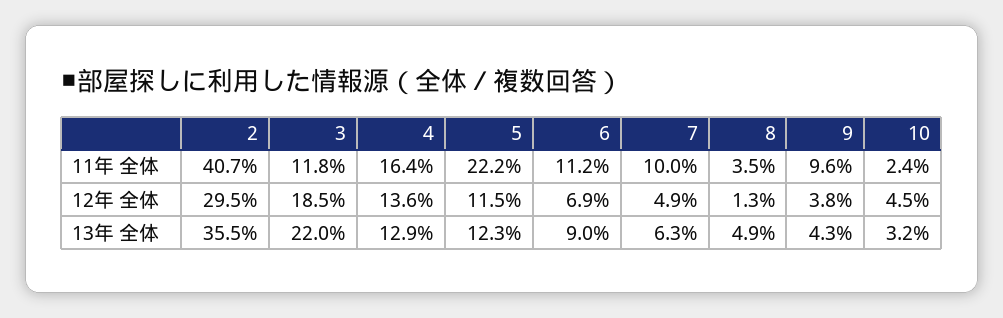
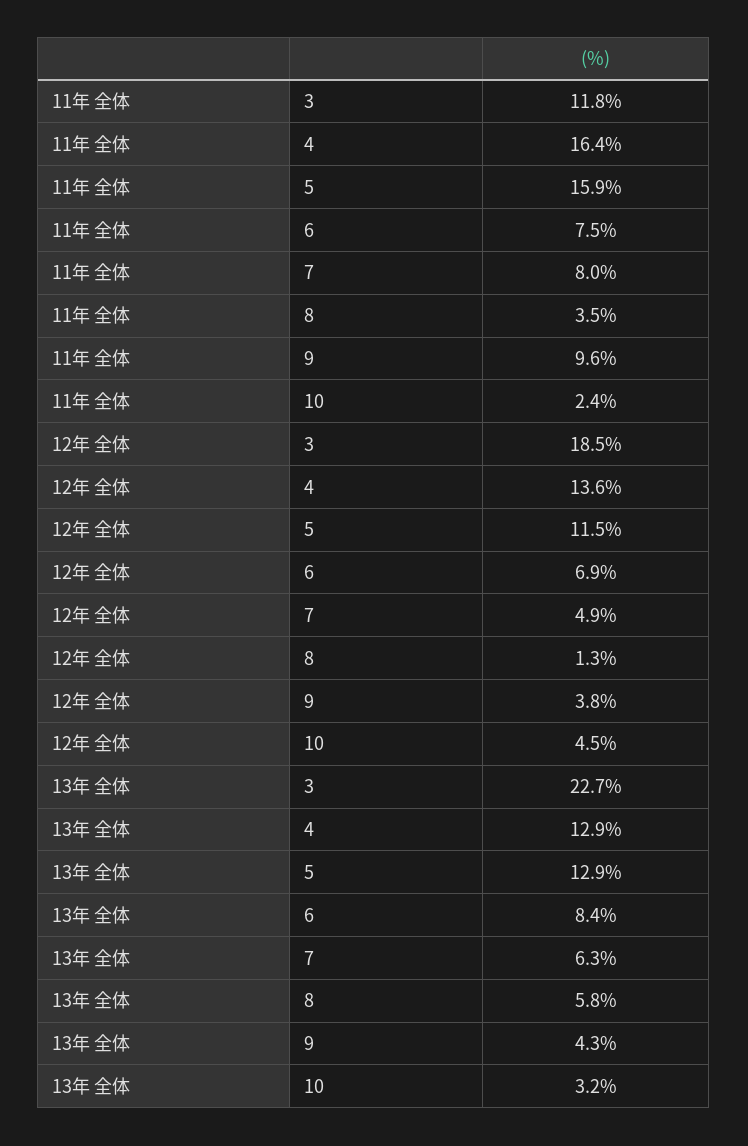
2, 11年 全体: 40.7 -> none
5, 11年 全体: 22.2 -> 15.9
6, 11年 全体: 11.2 -> 7.5
7, 11年 全体: 10 -> 8
2, 12年 全体: 29.5 -> none
2, 13年 全体: 35.5 -> none
3, 13年 全体: 22 -> 22.7
5, 13年 全体: 12.3 -> 12.9
6, 13年 全体: 9 -> 8.4
8, 13年 全体: 4.9 -> 5.8

